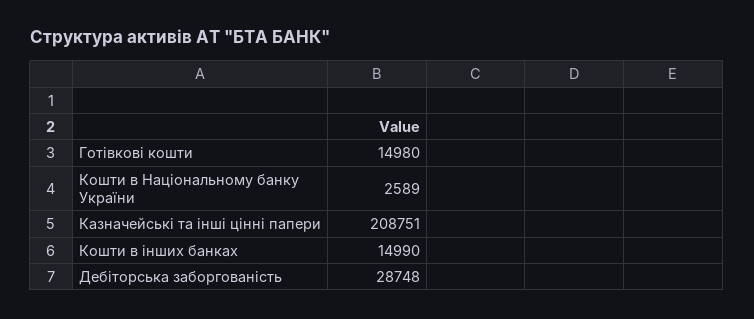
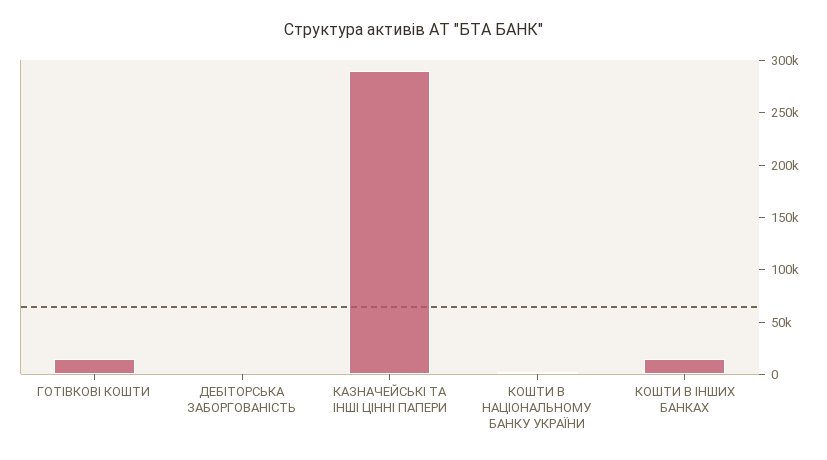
Казначейські та інші цінні папери: 208751 -> 290000
Дебіторська заборгованість: 28748 -> 0

